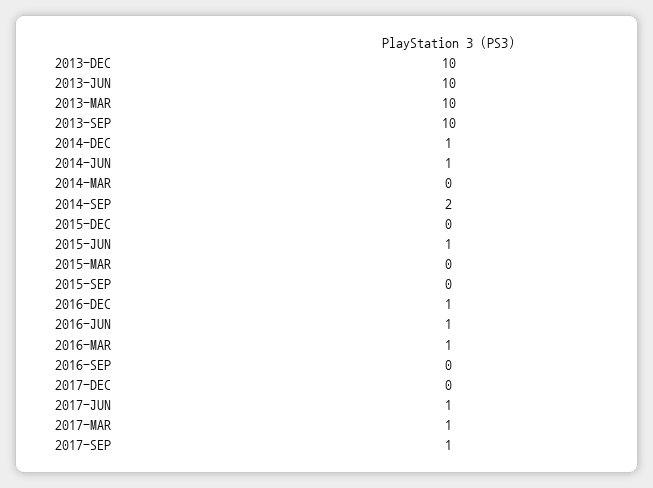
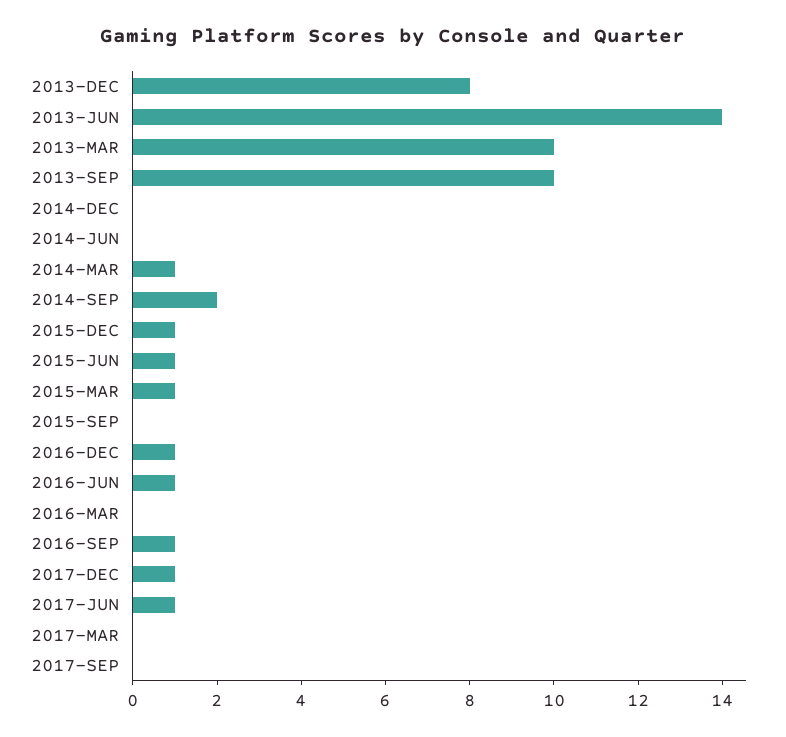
2013-DEC: 10 -> 8
2013-JUN: 10 -> 14
2014-DEC: 1 -> 0
2014-JUN: 1 -> 0
2014-MAR: 0 -> 1
2015-DEC: 0 -> 1
2015-MAR: 0 -> 1
2016-MAR: 1 -> 0
2016-SEP: 0 -> 1
2017-DEC: 0 -> 1
2017-MAR: 1 -> 0
2017-SEP: 1 -> 0

